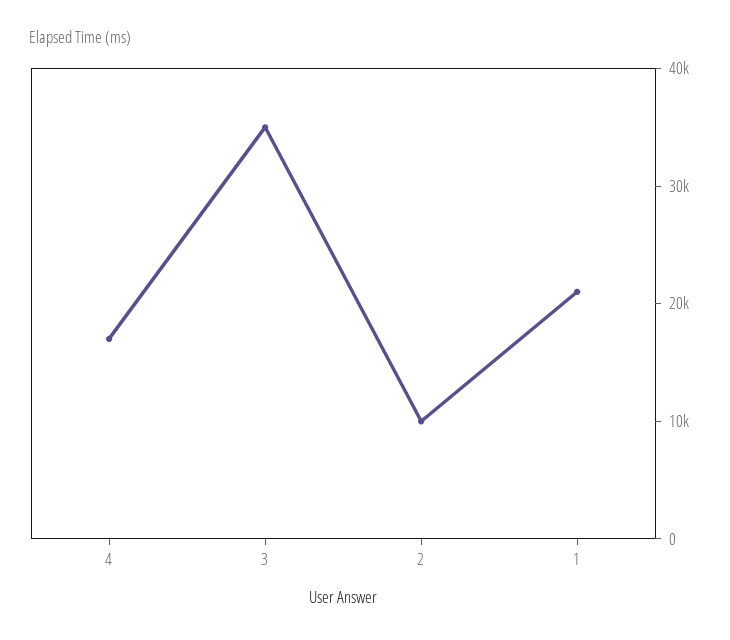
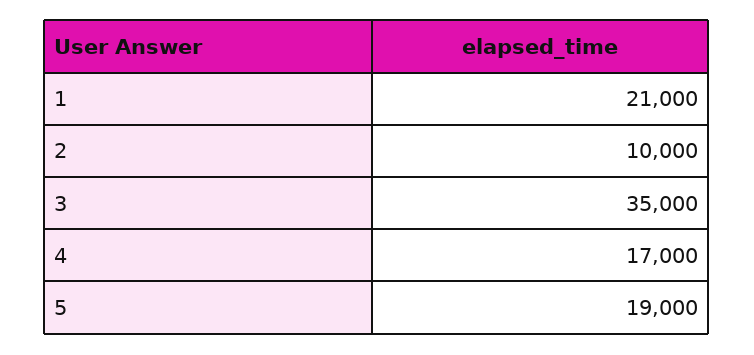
5: none -> 19000

